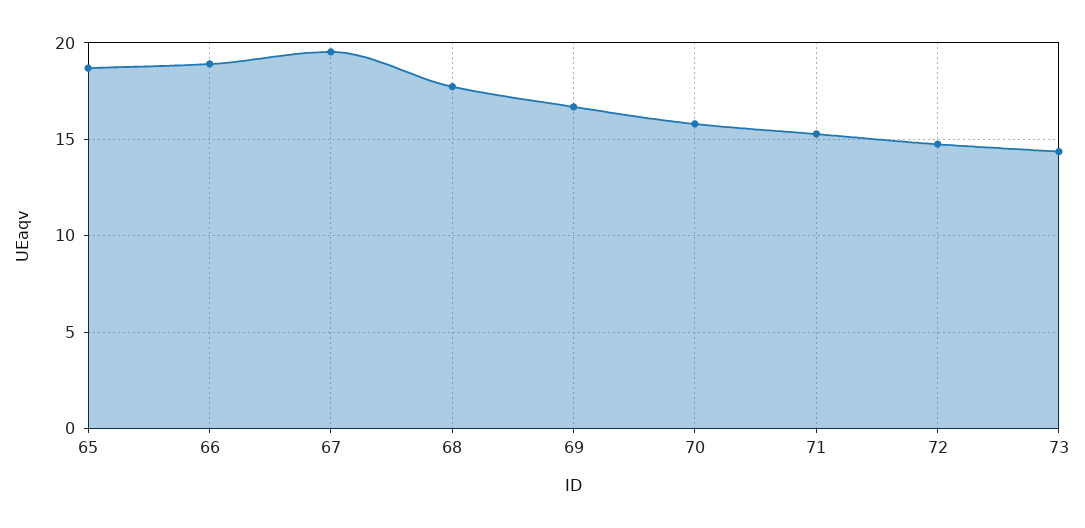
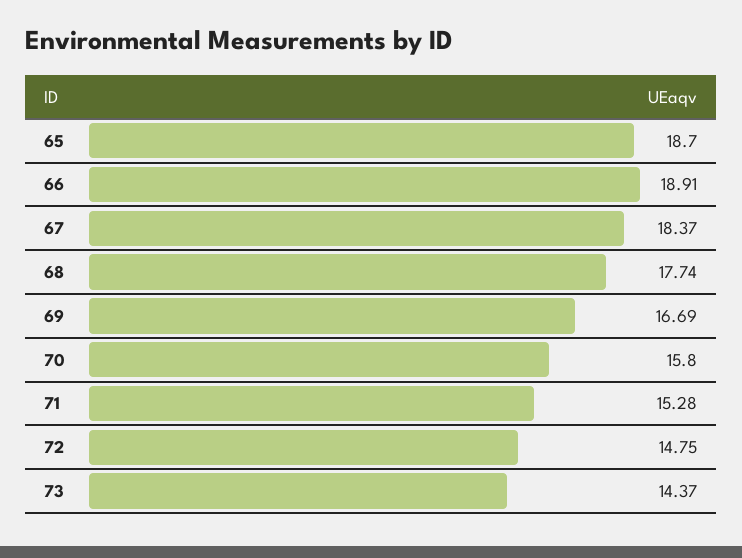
67: 19.5 -> 18.37

